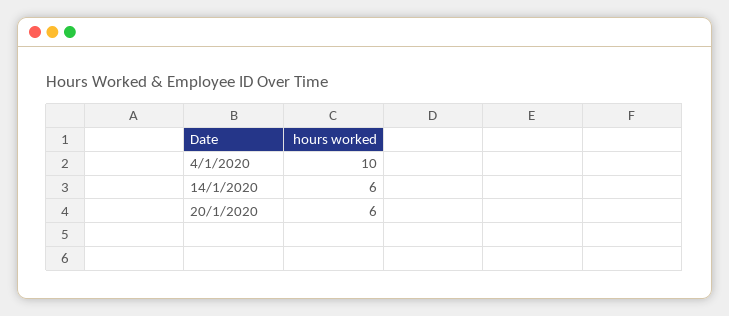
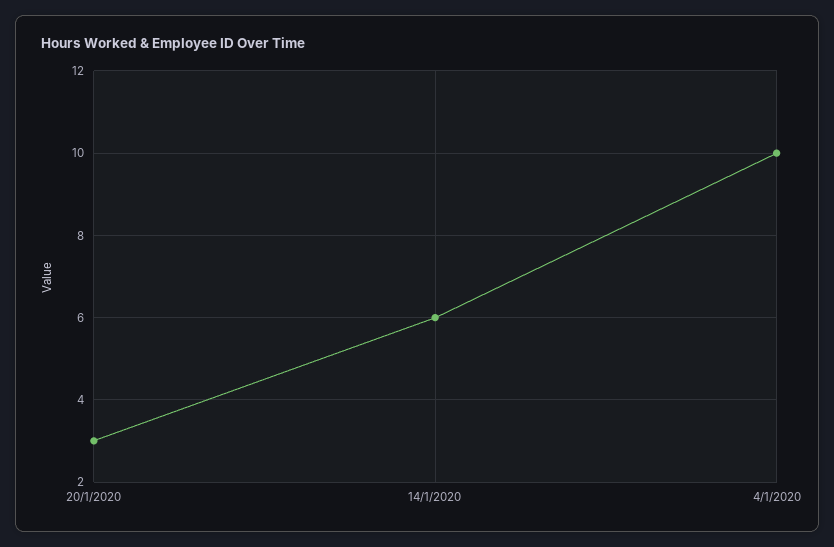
20/1/2020: 6 -> 3

